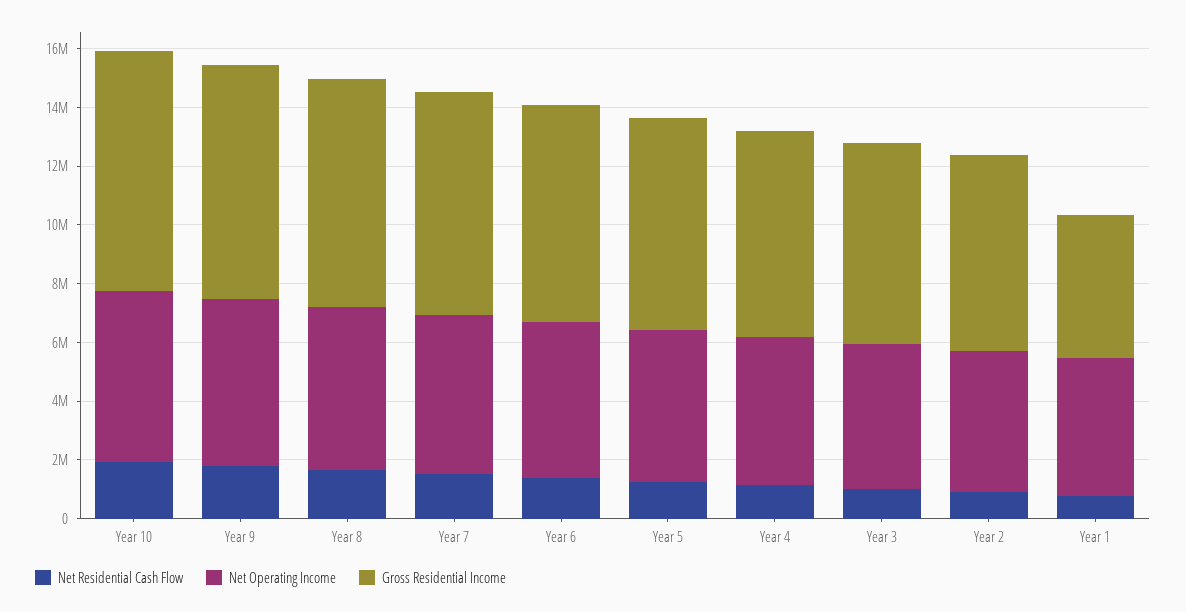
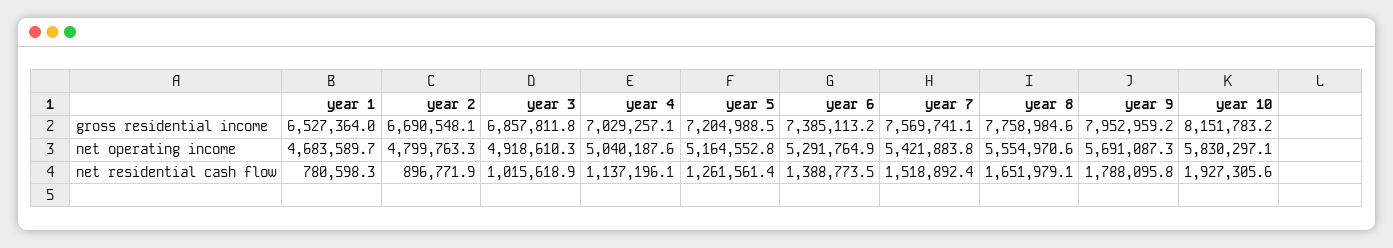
Gross Residential Income, Year 1: 5000000 -> 6527364

